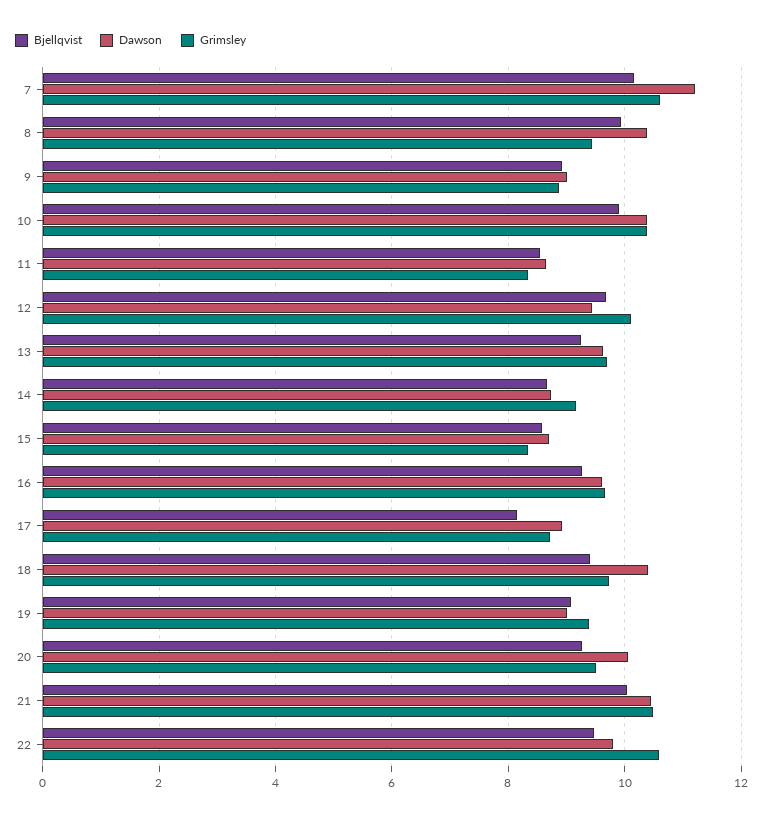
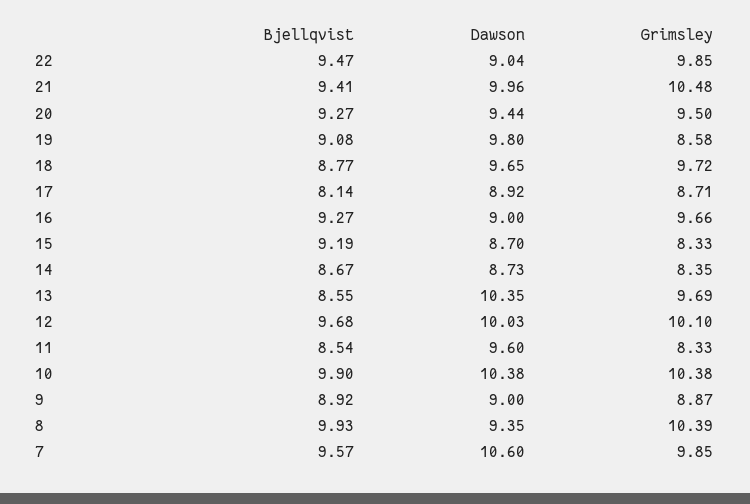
Bjellqvist, 7: 10.2 -> 9.57
Dawson, 7: 11.2 -> 10.6
Grimsley, 7: 10.6 -> 9.85
Dawson, 8: 10.4 -> 9.35
Grimsley, 8: 9.4 -> 10.39
Dawson, 11: 8.6 -> 9.6
Dawson, 12: 9.4 -> 10.03
Bjellqvist, 13: 9.2 -> 8.55
Dawson, 13: 9.6 -> 10.35
Grimsley, 14: 9.2 -> 8.35
Bjellqvist, 15: 8.6 -> 9.19
Dawson, 16: 9.6 -> 9
Bjellqvist, 18: 9.4 -> 8.77
Dawson, 18: 10.4 -> 9.65
Dawson, 19: 9 -> 9.8
Grimsley, 19: 9.4 -> 8.58
Dawson, 20: 10 -> 9.44
Bjellqvist, 21: 10 -> 9.41
Dawson, 21: 10.4 -> 9.96
Dawson, 22: 9.8 -> 9.04
Grimsley, 22: 10.6 -> 9.85

